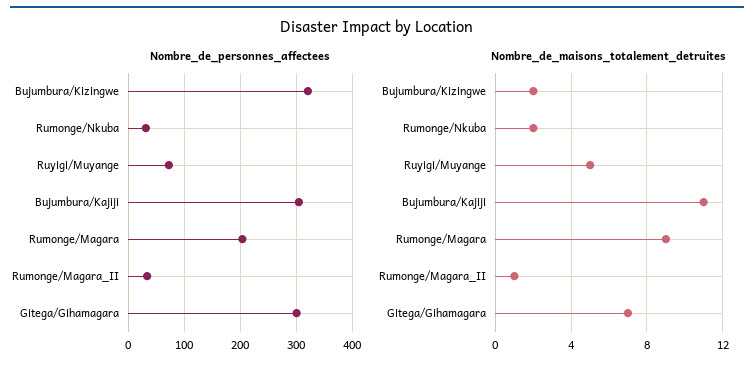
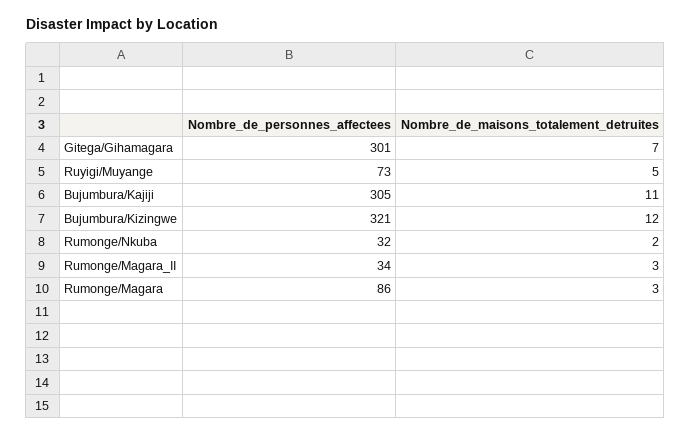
Nombre_de_personnes_affectees, Rumonge/Magara: 200 -> 86
Nombre_de_maisons_totalement_detruites, Bujumbura/Kizingwe: 2 -> 12
Nombre_de_maisons_totalement_detruites, Rumonge/Magara: 9 -> 3
Nombre_de_maisons_totalement_detruites, Rumonge/Magara_II: 1 -> 3

